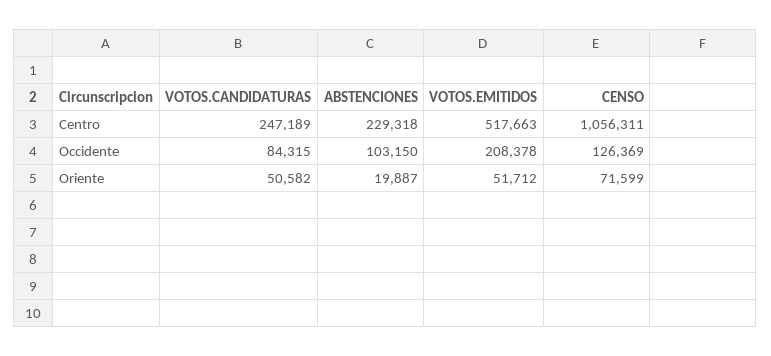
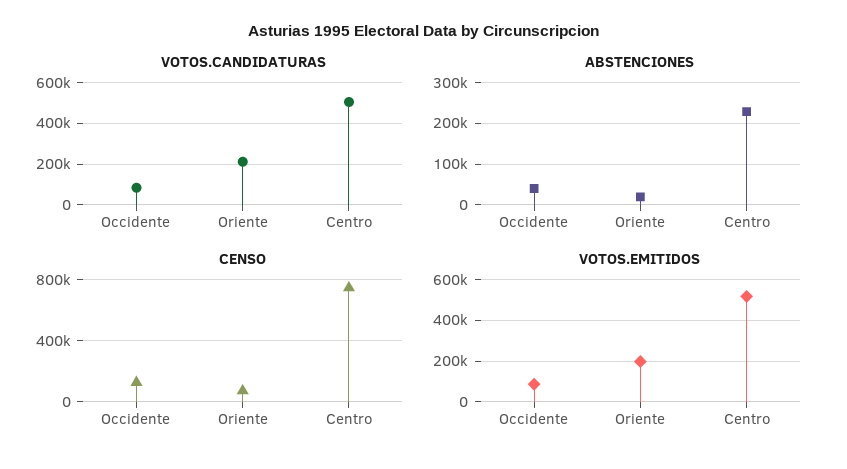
VOTOS.CANDIDATURAS, Centro: 247189 -> 500000
CENSO, Centro: 1056311 -> 750000
ABSTENCIONES, Occidente: 103150 -> 40000
VOTOS.EMITIDOS, Occidente: 208378 -> 100000
VOTOS.CANDIDATURAS, Oriente: 50582 -> 200000
VOTOS.EMITIDOS, Oriente: 51712 -> 200000

